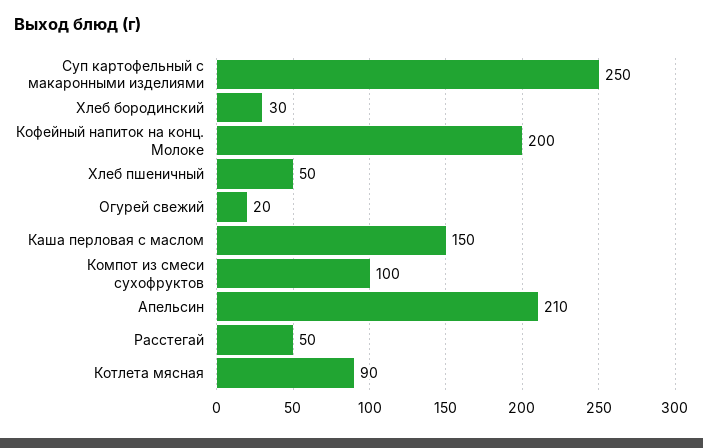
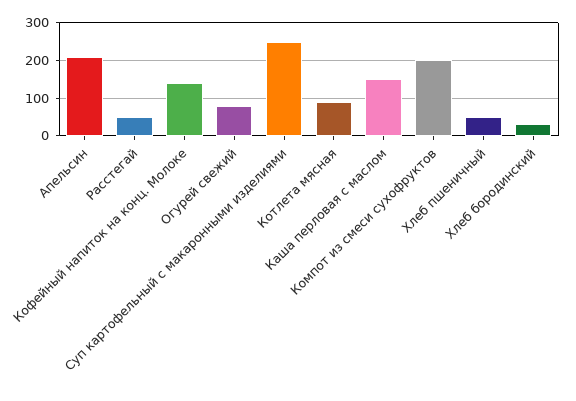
Кофейный напиток на конц. Молоке: 200 -> 140
Огурей свежий: 20 -> 80
Компот из смеси сухофруктов: 100 -> 200

